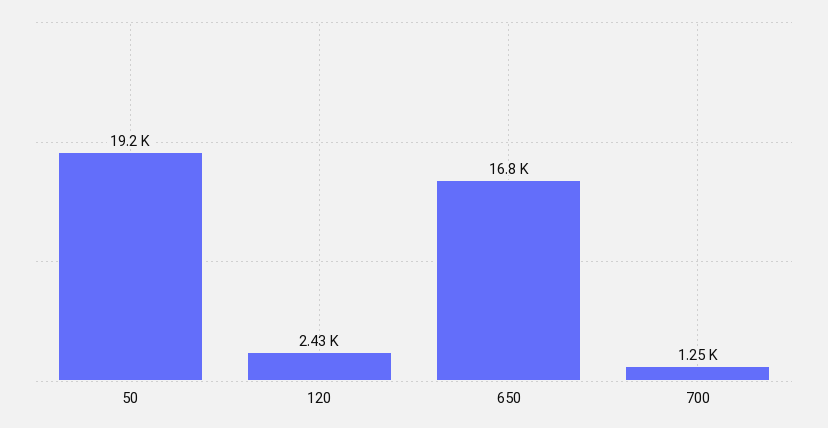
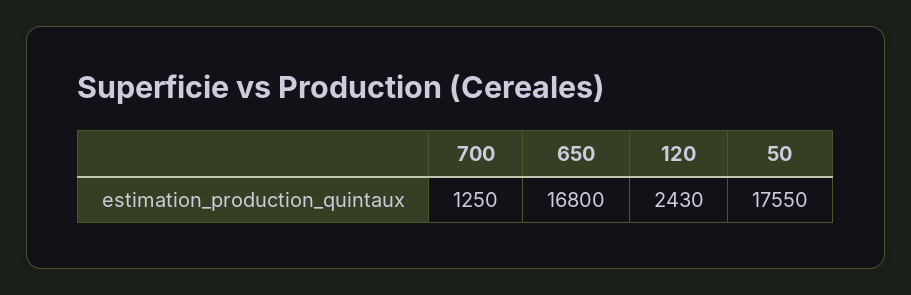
50: 19200 -> 17550

